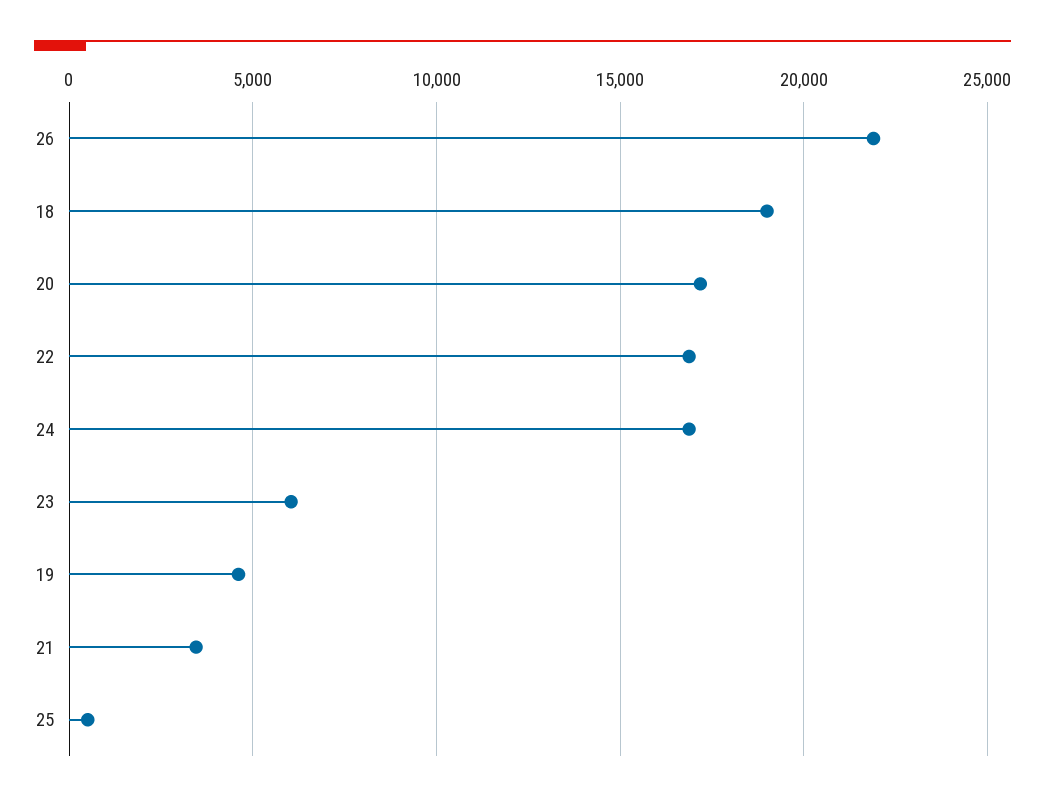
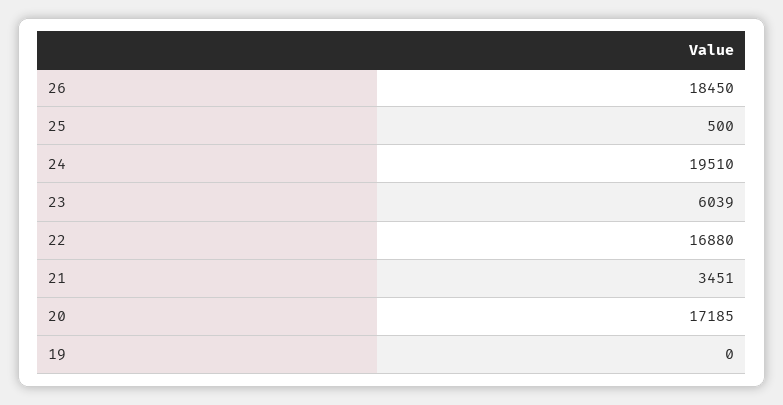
26: 22000 -> 18450
18: 19000 -> none
24: 17000 -> 19510
19: 4500 -> 0

